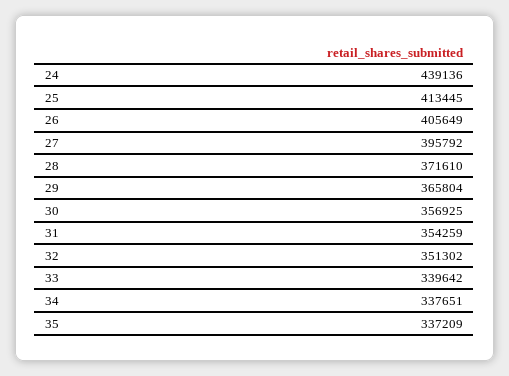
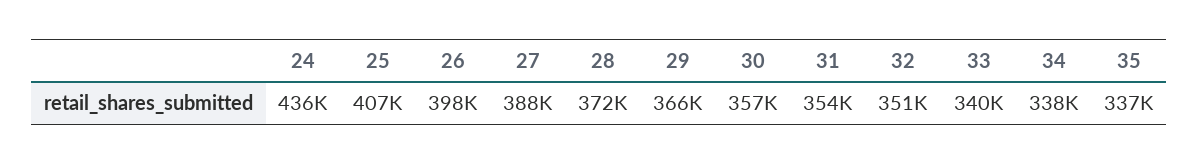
24: 439136 -> 436000
25: 413445 -> 407000
26: 405649 -> 398000
27: 395792 -> 388000

